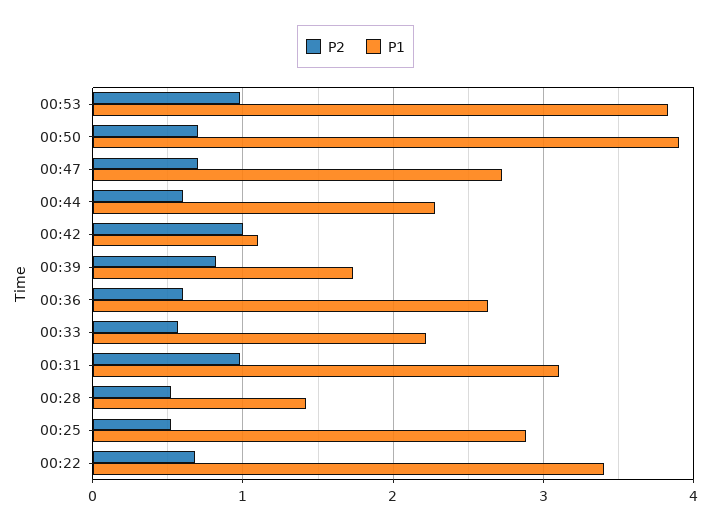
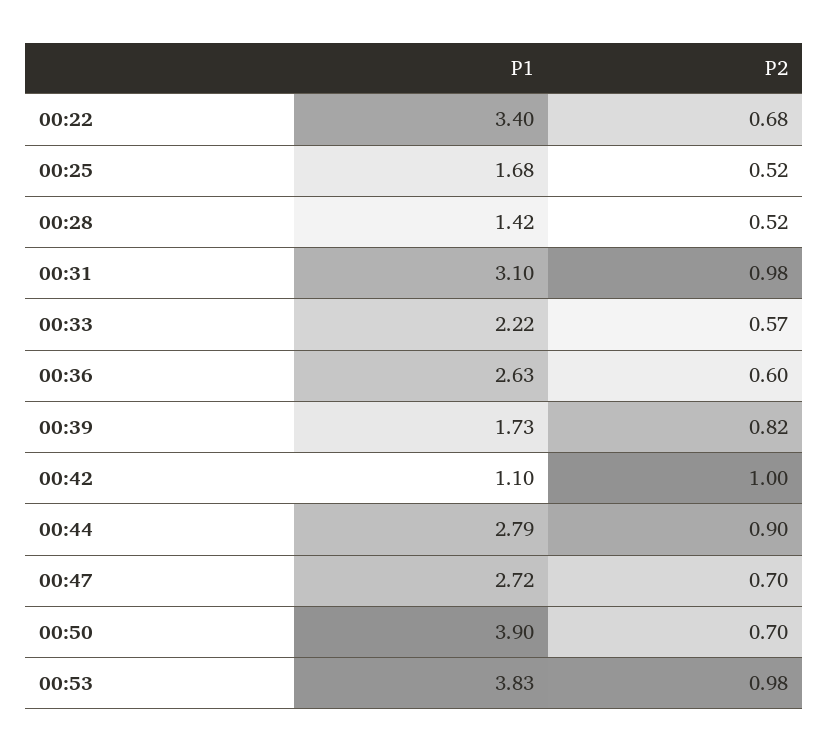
P2, 00:44: 0.6 -> 0.9
P1, 00:44: 2.3 -> 2.79
P1, 00:25: 2.9 -> 1.68

